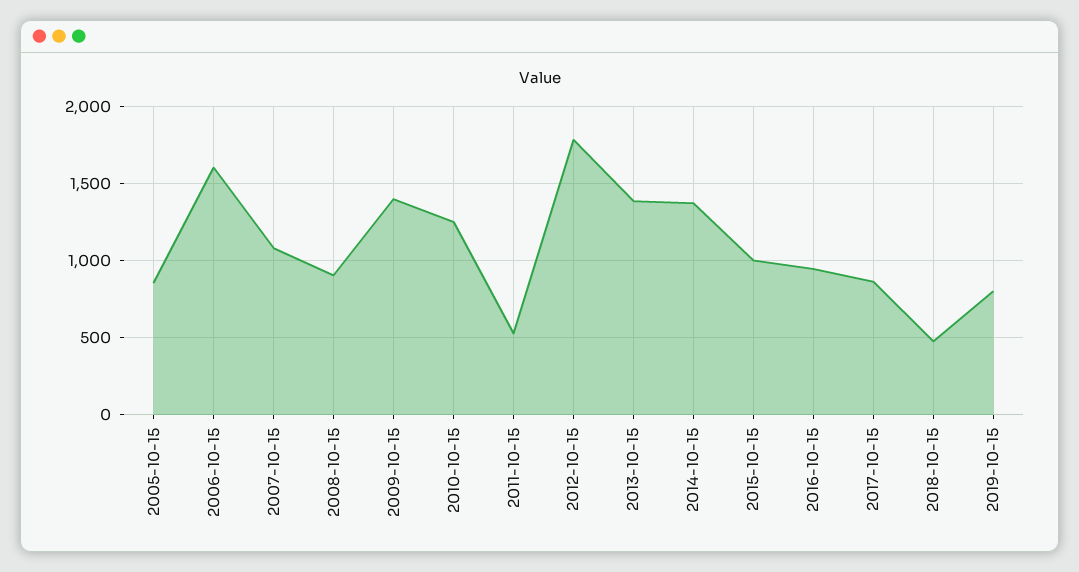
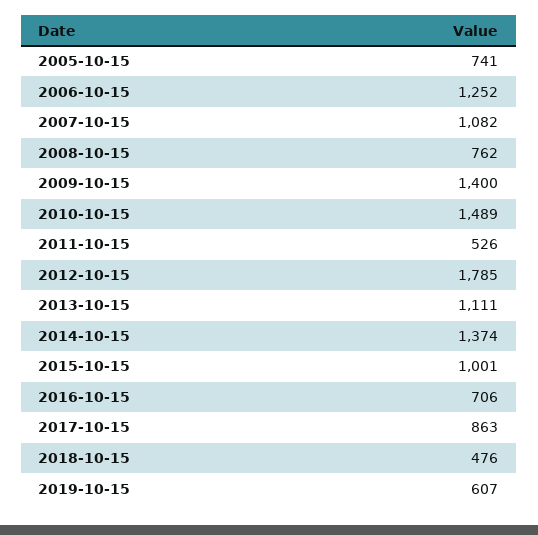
2005-10-15: 850 -> 741
2006-10-15: 1600 -> 1252
2008-10-15: 900 -> 762
2010-10-15: 1250 -> 1489
2013-10-15: 1400 -> 1111
2016-10-15: 950 -> 706
2019-10-15: 800 -> 607

